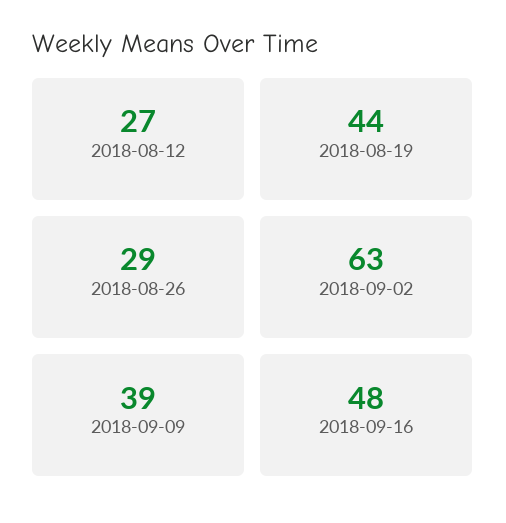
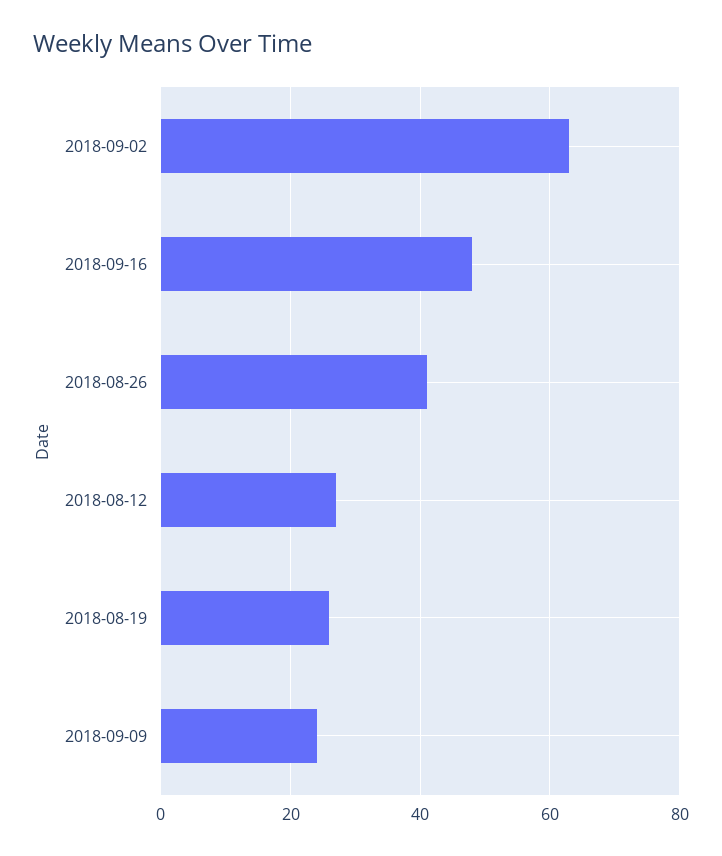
2018-08-19: 44 -> 25
2018-08-26: 29 -> 40
2018-09-09: 39 -> 25

